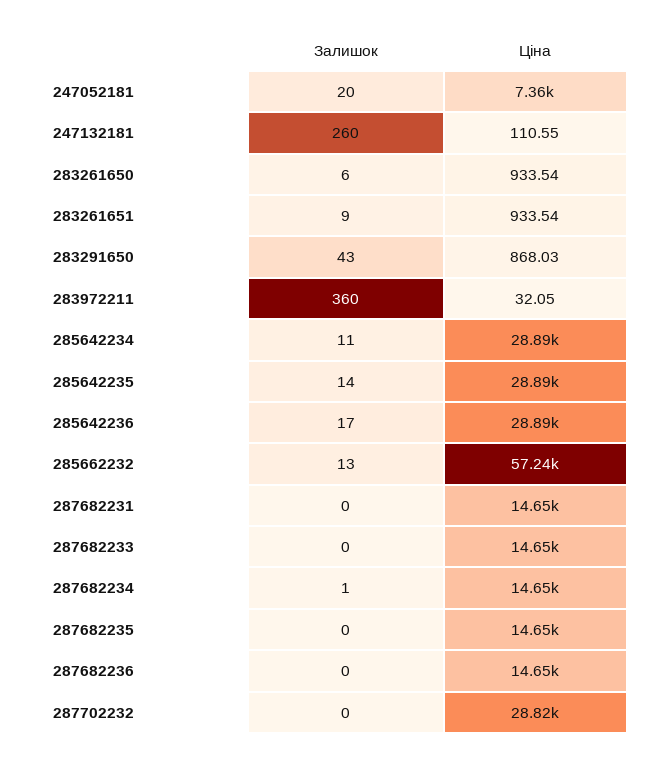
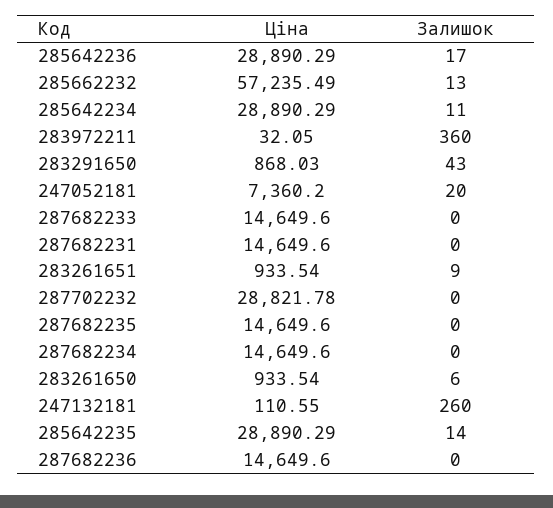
Залишок, 287682234: 1 -> 0

